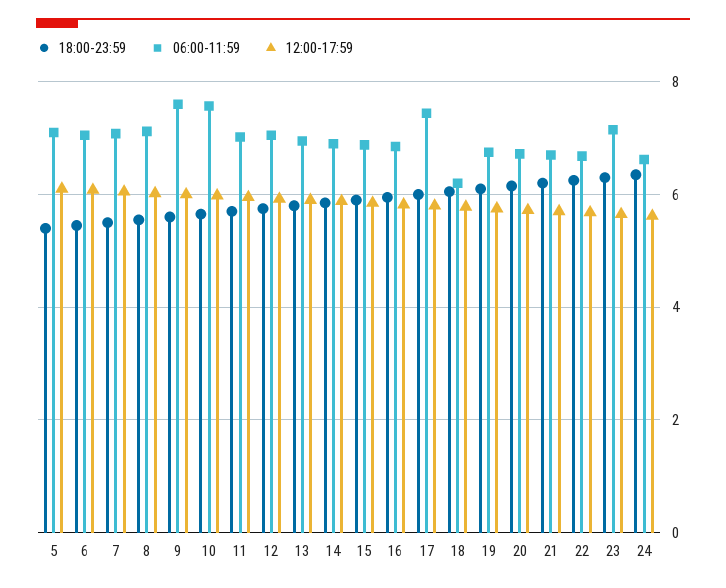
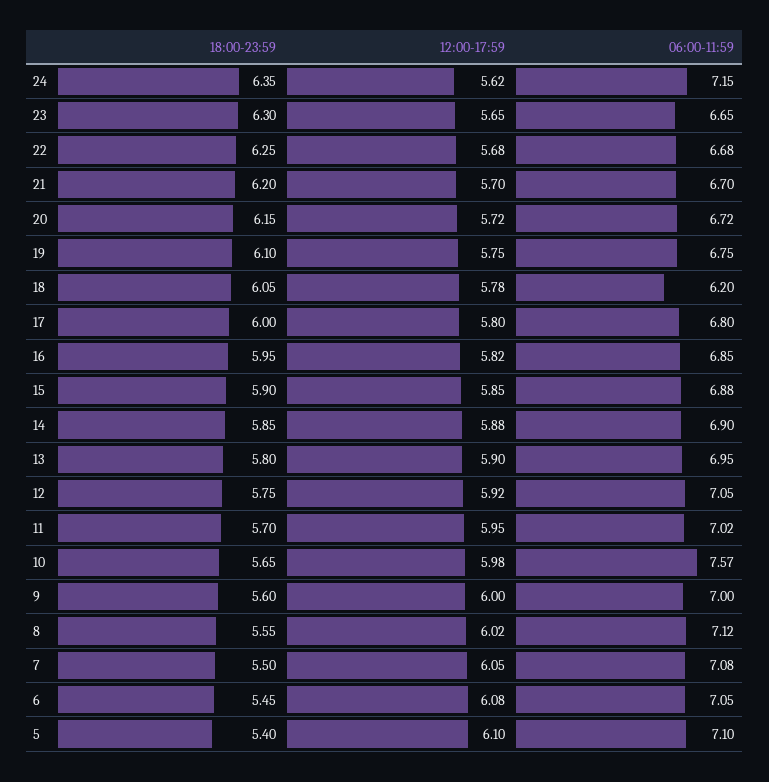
06:00-11:59, 9: 7.6 -> 7
06:00-11:59, 17: 7.4 -> 6.8
06:00-11:59, 23: 7.2 -> 6.65
06:00-11:59, 24: 6.6 -> 7.15

